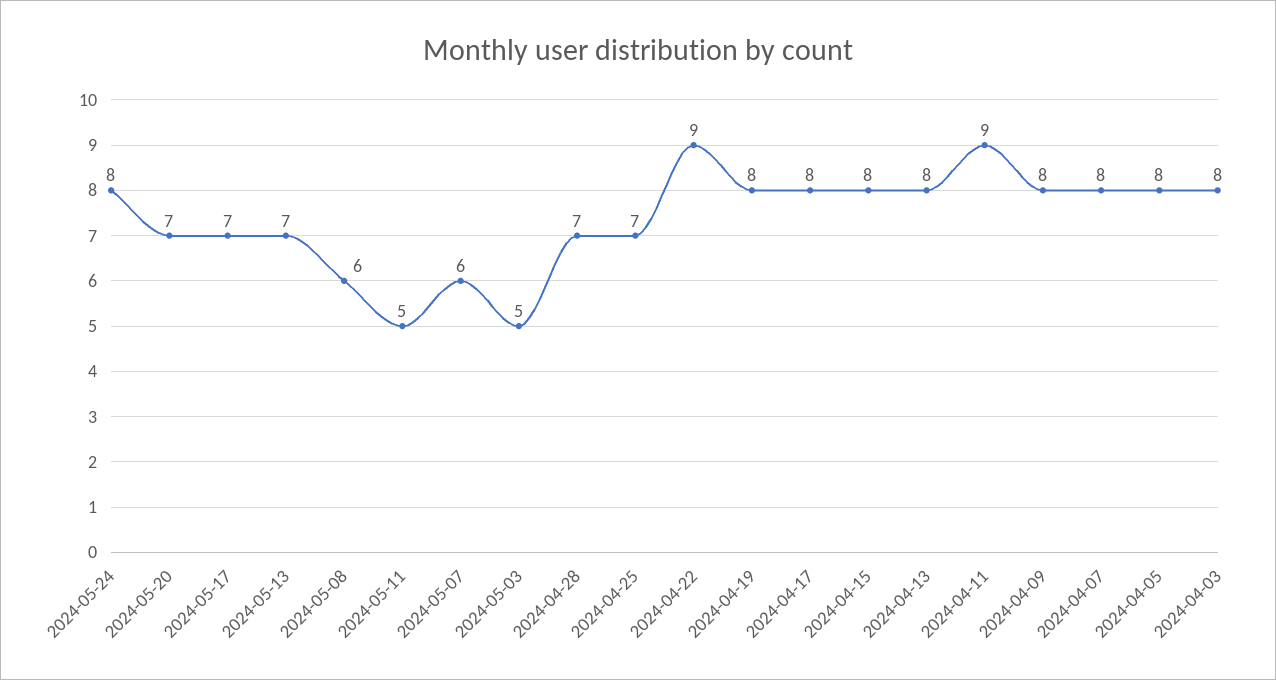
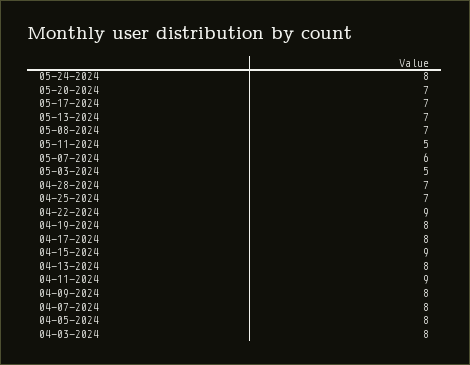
2024-05-08: 6 -> 7
2024-04-15: 8 -> 9

